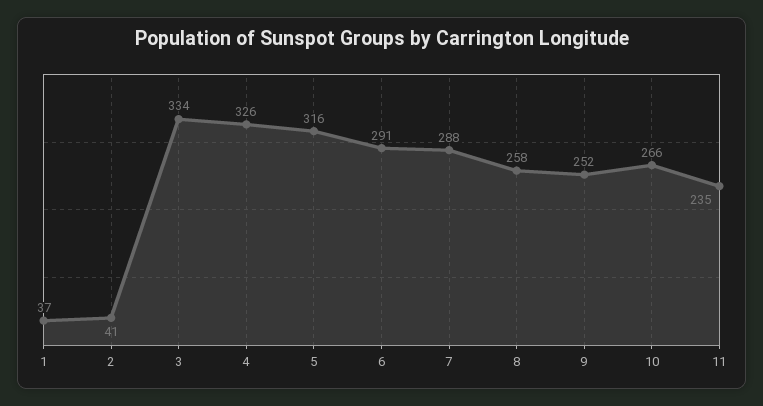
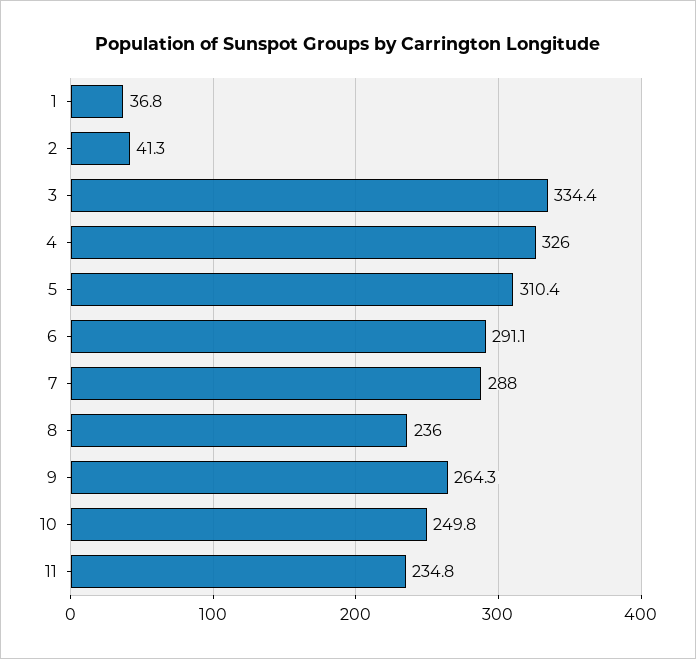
5: 316 -> 310.4
8: 258 -> 236
9: 252 -> 264.3
10: 266 -> 249.8

